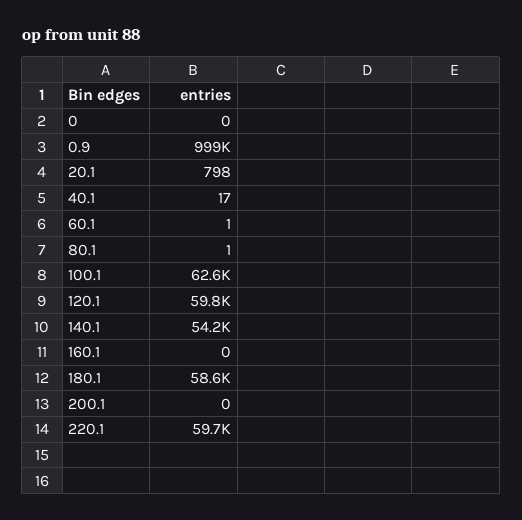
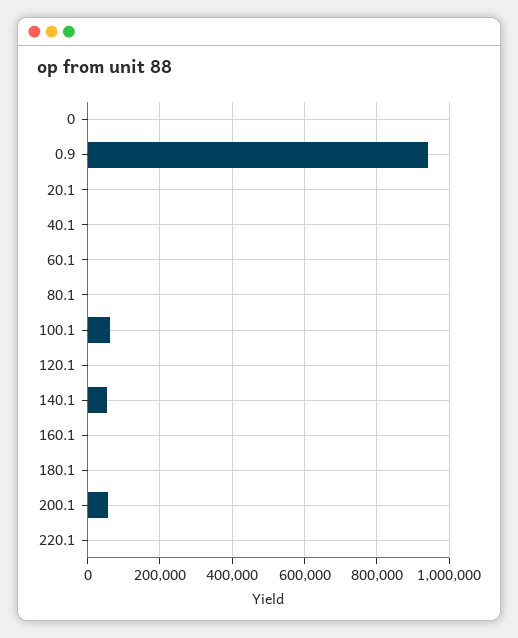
0.9: 999000 -> 940000
120.1: 59800 -> 0
180.1: 58600 -> 0
200.1: 0 -> 60000
220.1: 59700 -> 0

